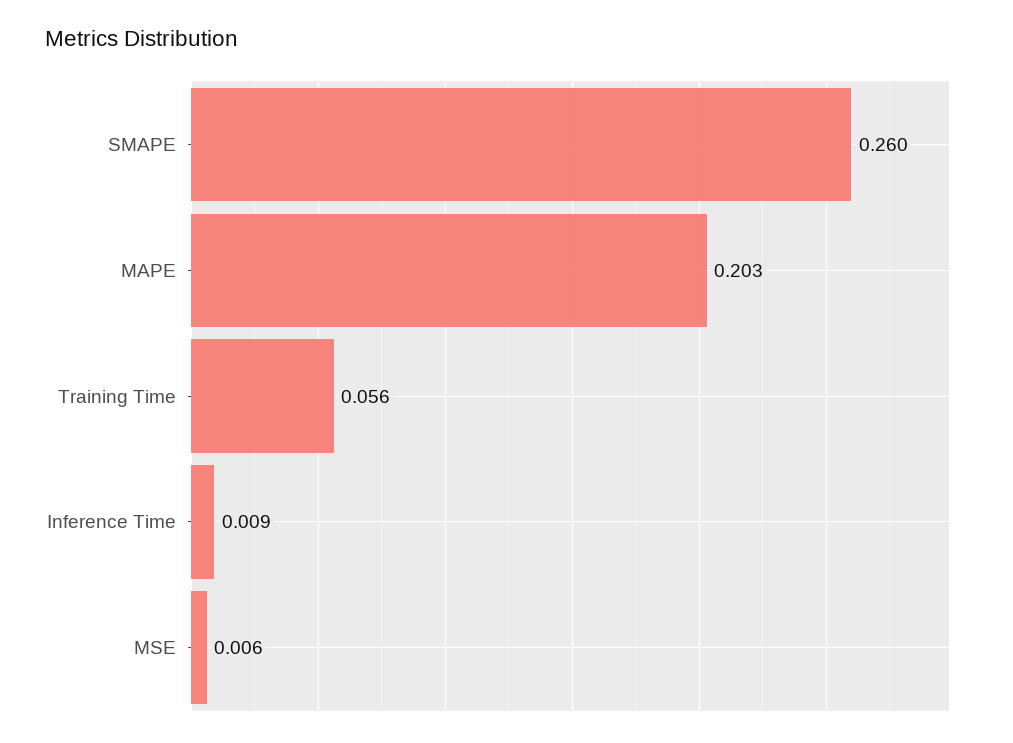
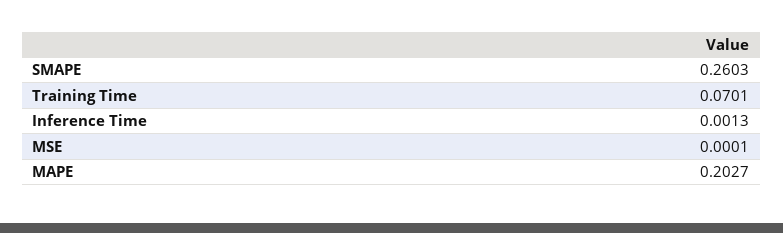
Training Time: 0.056 -> 0.0701
Inference Time: 0.009 -> 0.0013
MSE: 0.006 -> 0.0001

